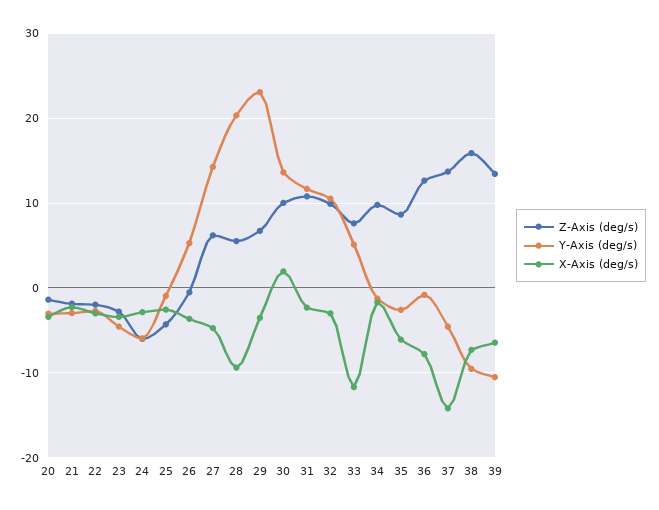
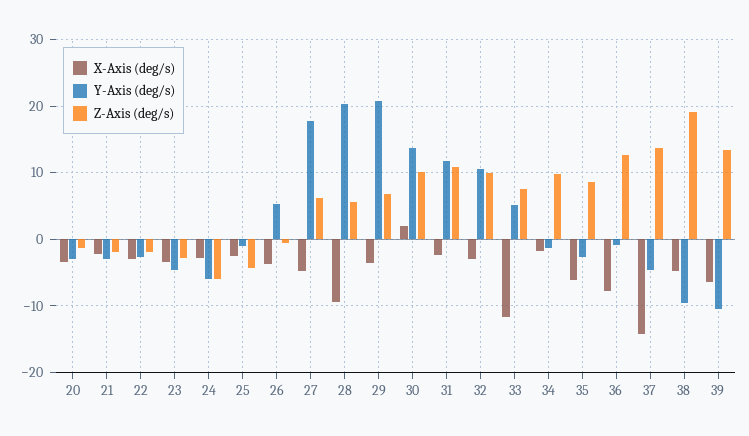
Y-Axis (deg/s), 27: 14 -> 18
Y-Axis (deg/s), 29: 23 -> 21
Z-Axis (deg/s), 38: 16 -> 19
X-Axis (deg/s), 38: -7 -> -5

